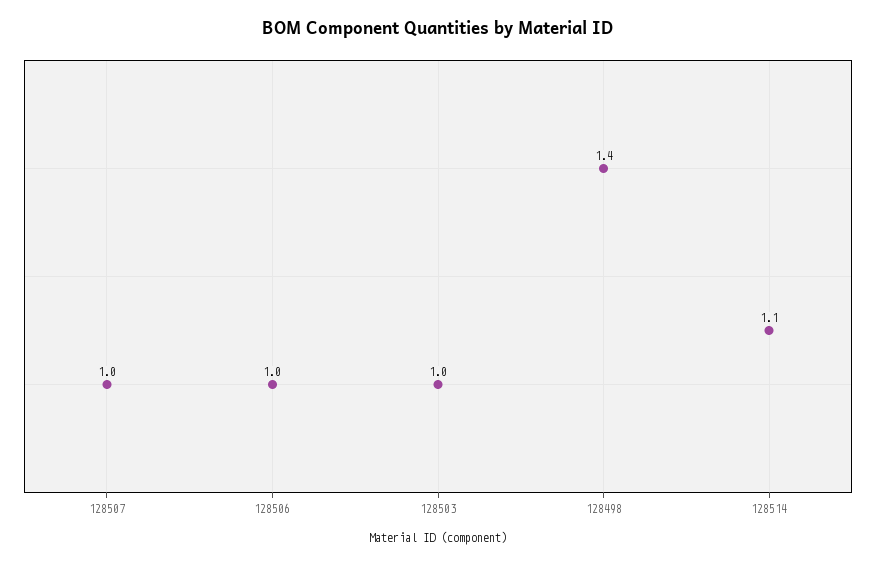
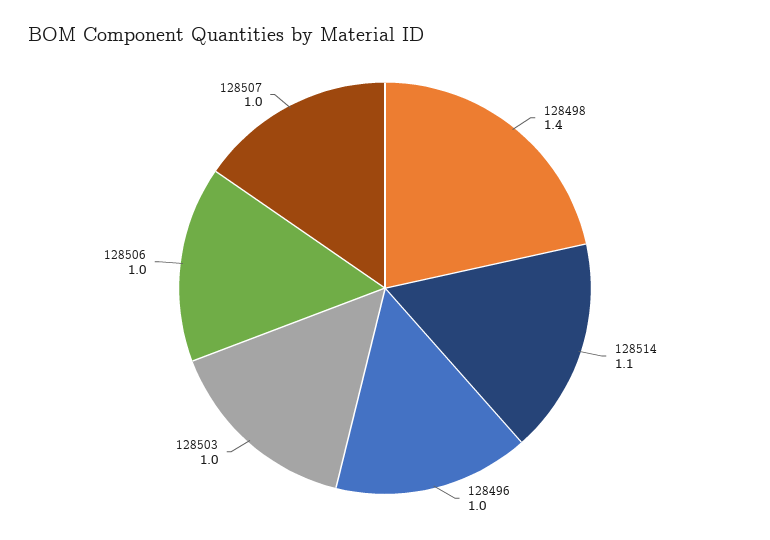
128496: none -> 1

